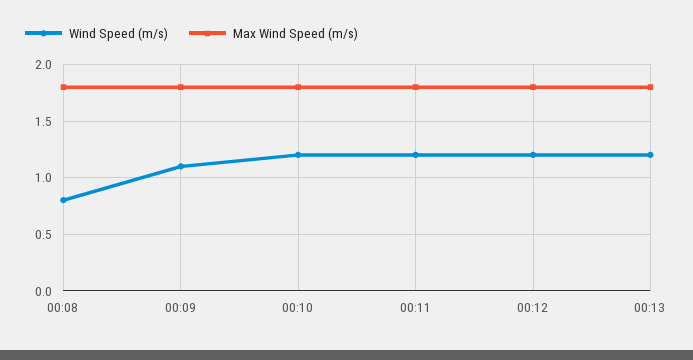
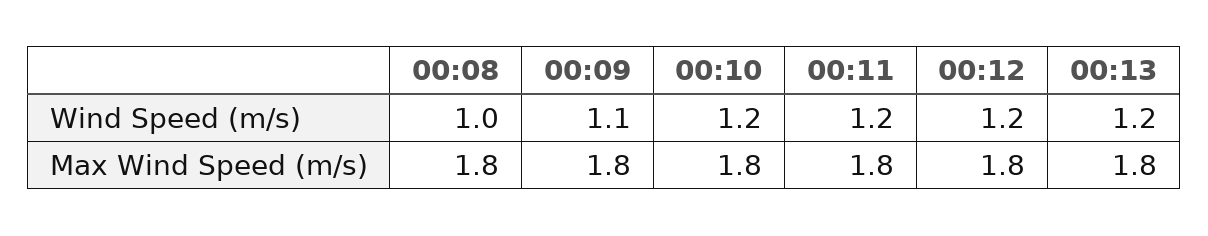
Wind Speed (m/s), 00:08: 0.8 -> 1

